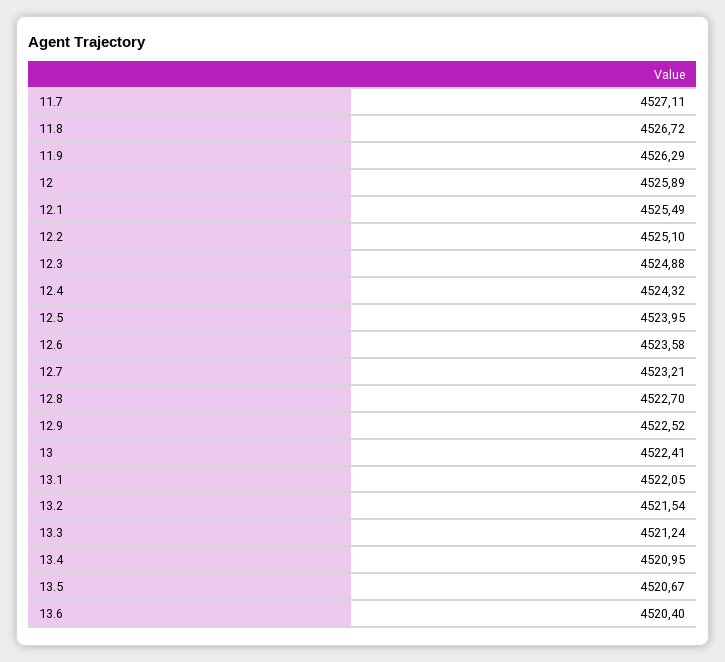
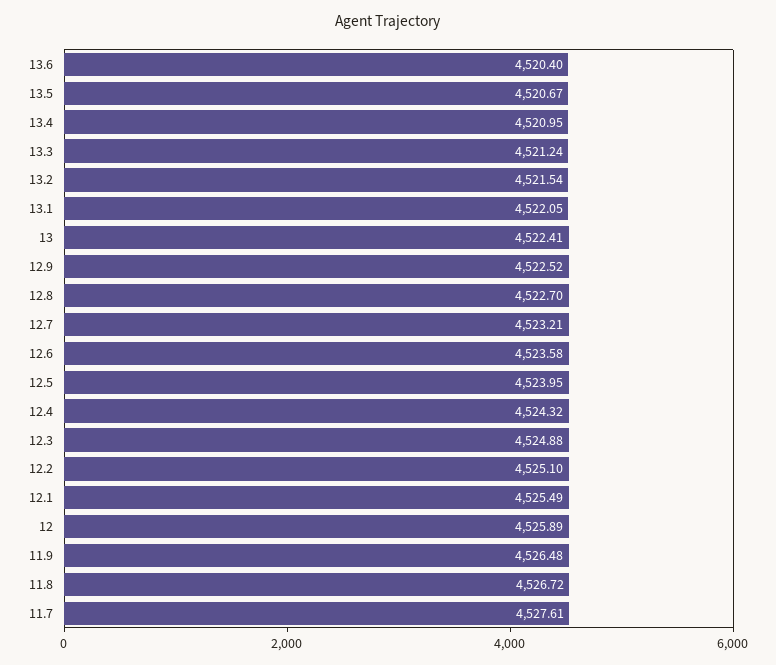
11.7: 4527.11 -> 4527.61
11.9: 4526.29 -> 4526.48

